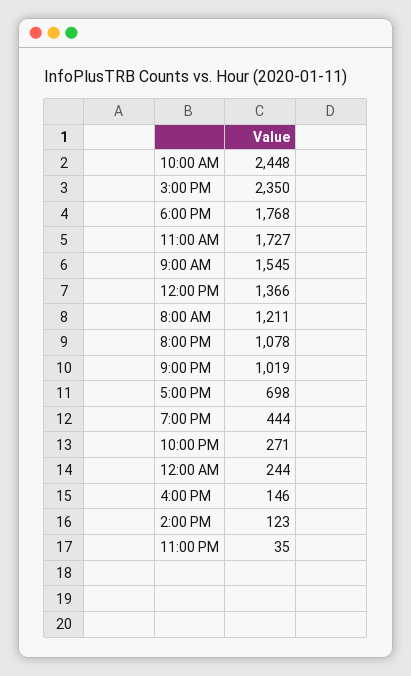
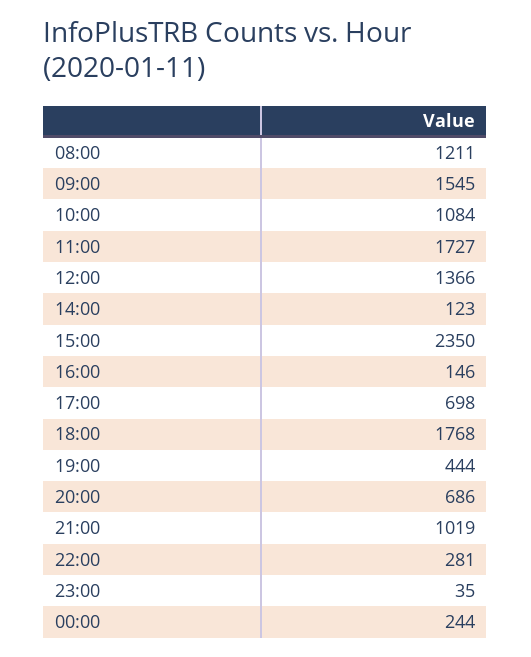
10:00 AM: 2448 -> 1084
8:00 PM: 1078 -> 686
10:00 PM: 271 -> 281

